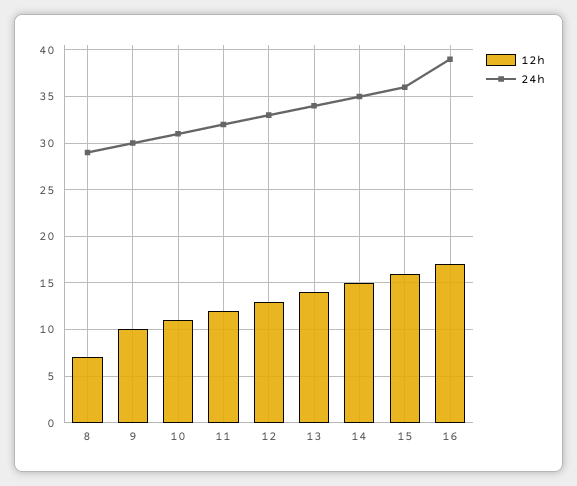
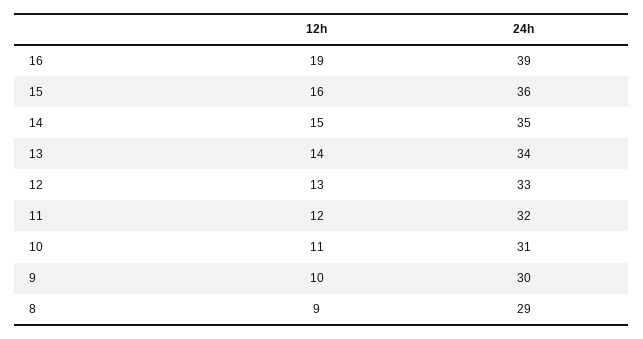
12h, 8: 7 -> 9
12h, 16: 17 -> 19

